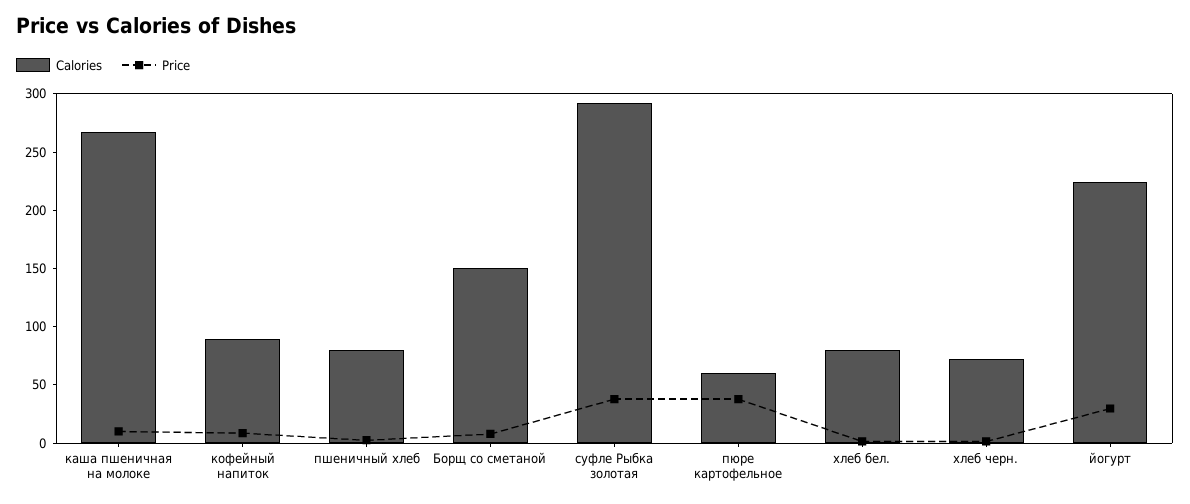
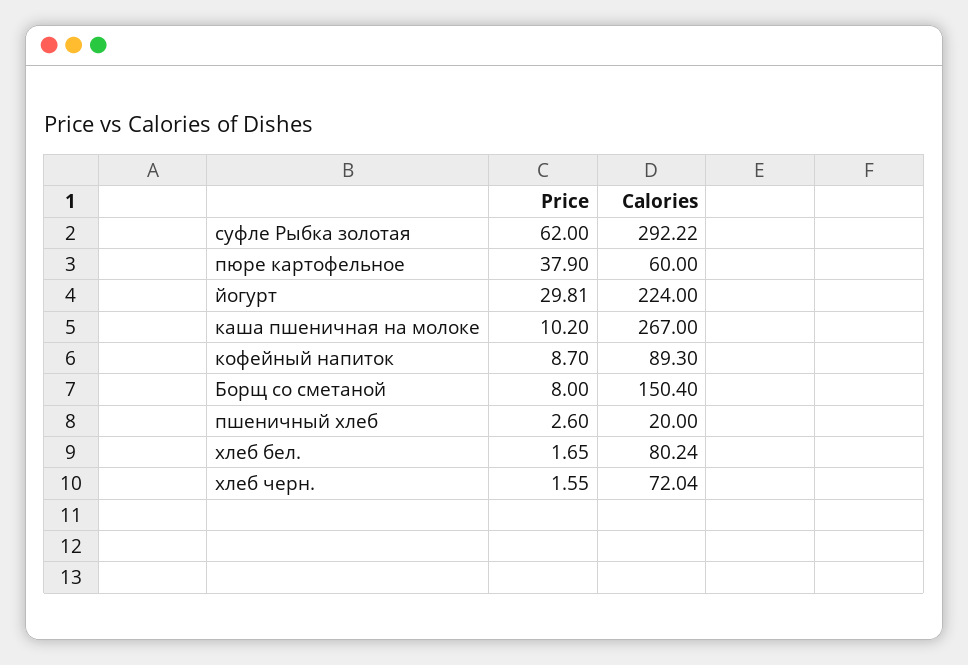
Calories, пшеничный хлеб: 80 -> 20
Price, суфле Рыбка золотая: 40 -> 62

